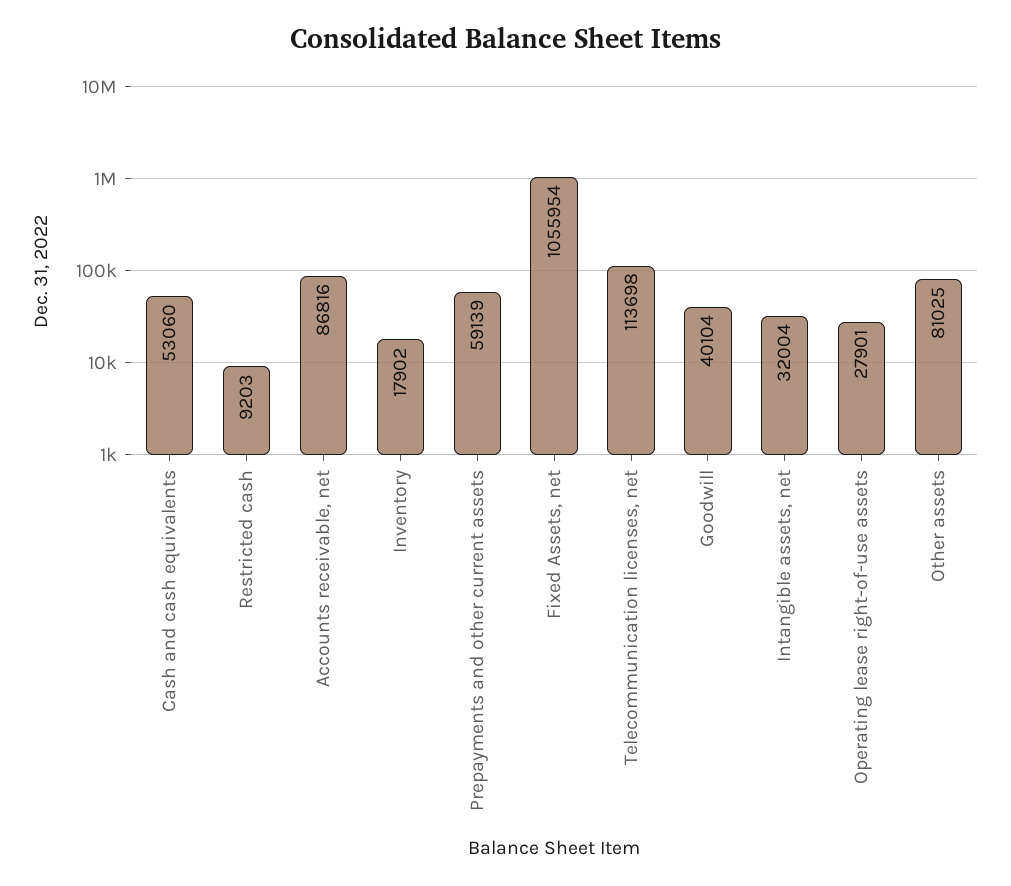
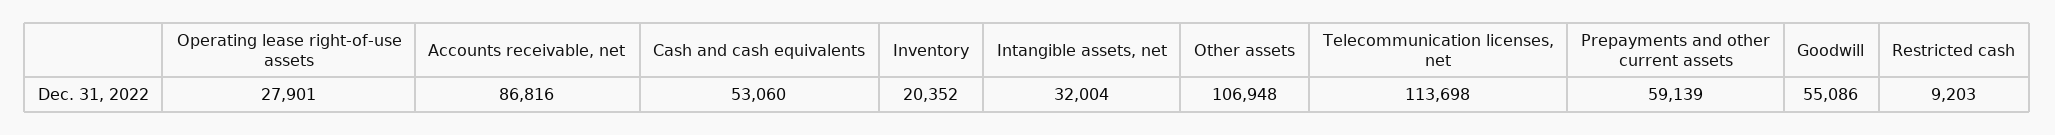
Inventory: 17902 -> 20352
Fixed Assets, net: 1055954 -> none
Goodwill: 40104 -> 55086
Other assets: 81025 -> 106948

